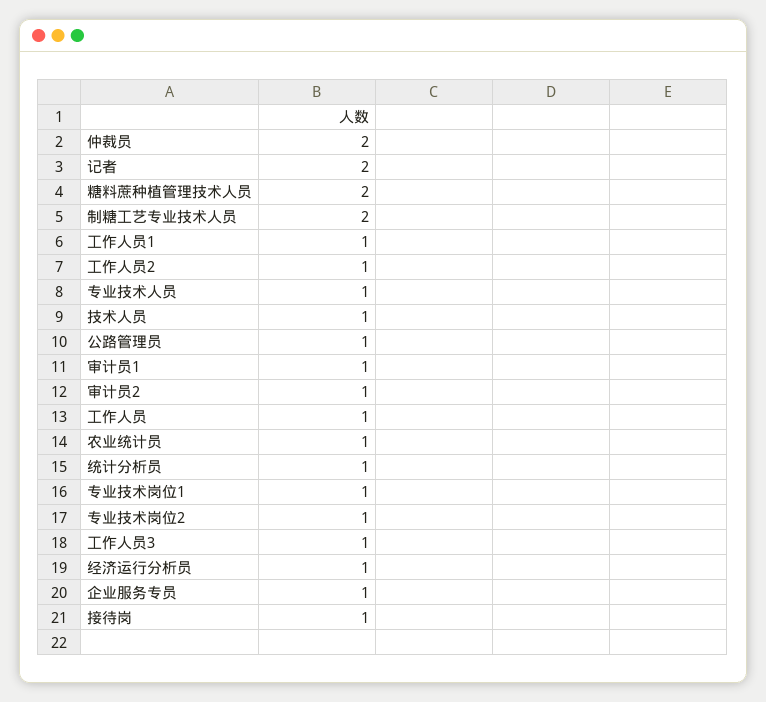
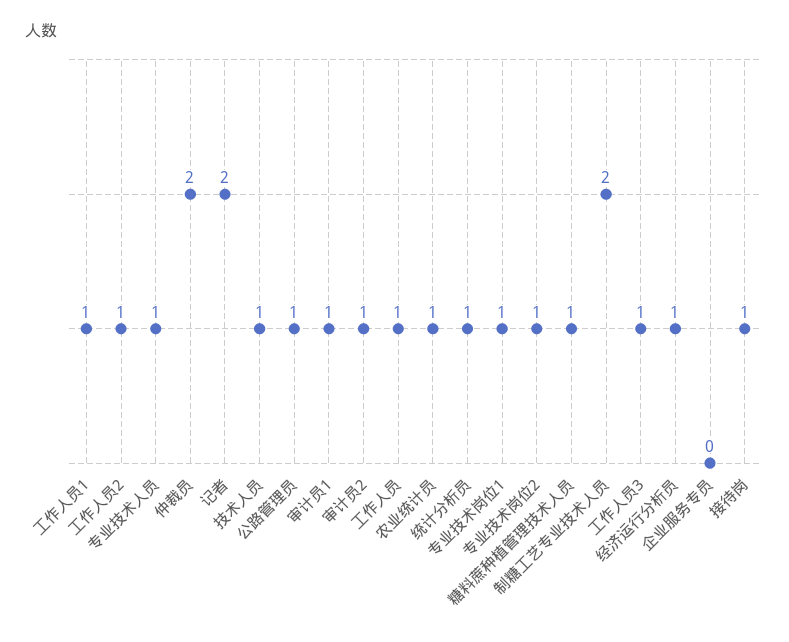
糖料蔗种植管理技术人员: 2 -> 1
企业服务专员: 1 -> 0

